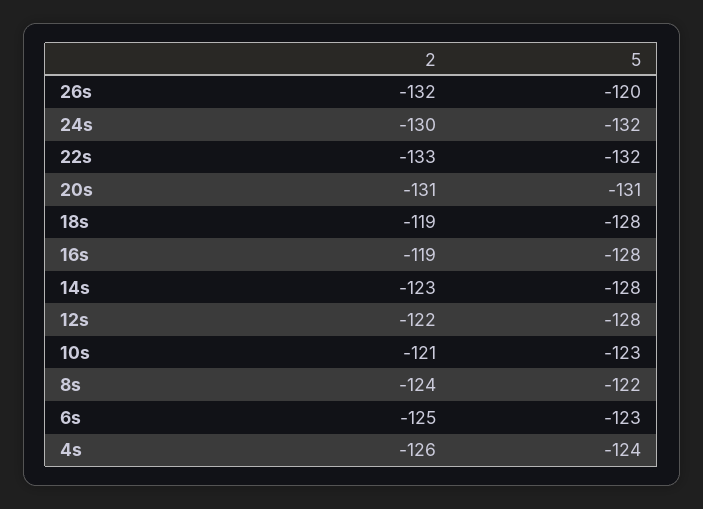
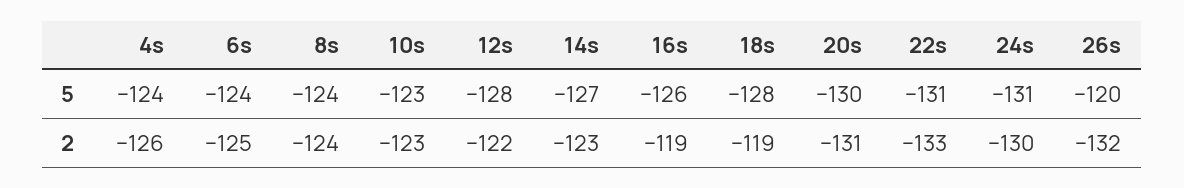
5, 24s: -132 -> -131
5, 22s: -132 -> -131
5, 20s: -131 -> -130
5, 16s: -128 -> -126
5, 14s: -128 -> -127
2, 10s: -121 -> -123
5, 8s: -122 -> -124
5, 6s: -123 -> -124

